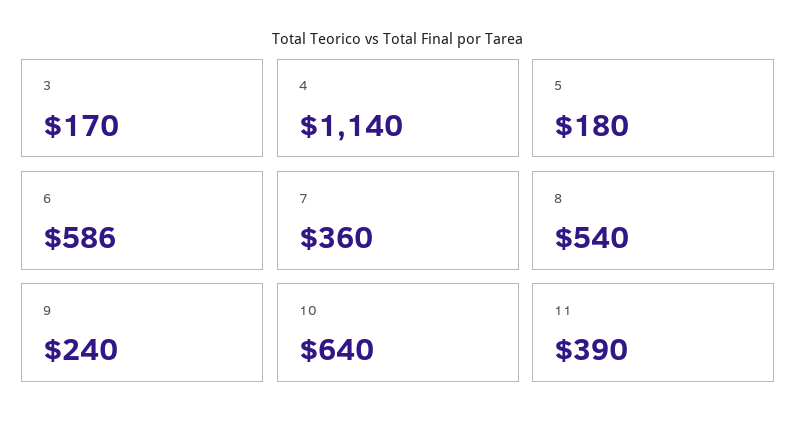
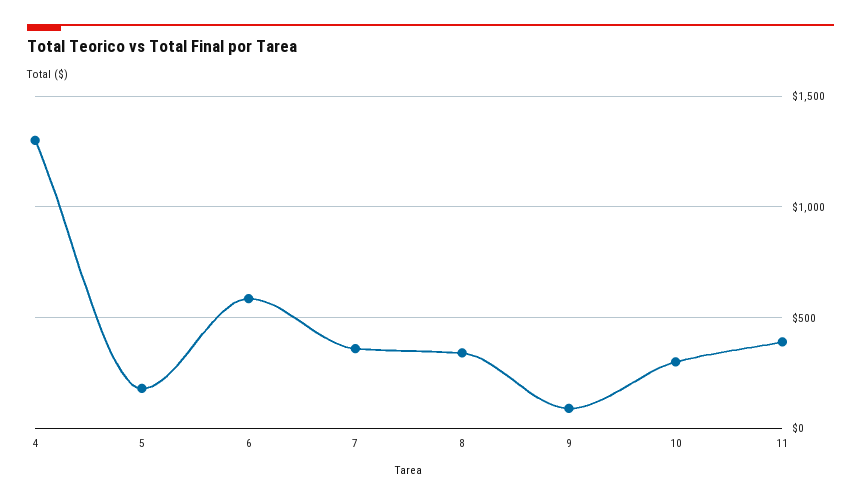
3: 170 -> none
4: 1140 -> 1300
8: 540 -> 350
9: 240 -> 100
10: 640 -> 300

